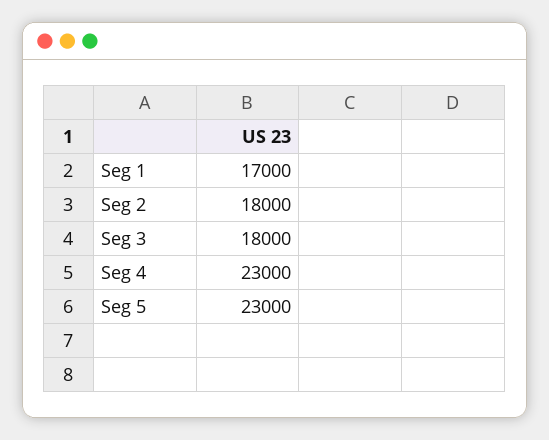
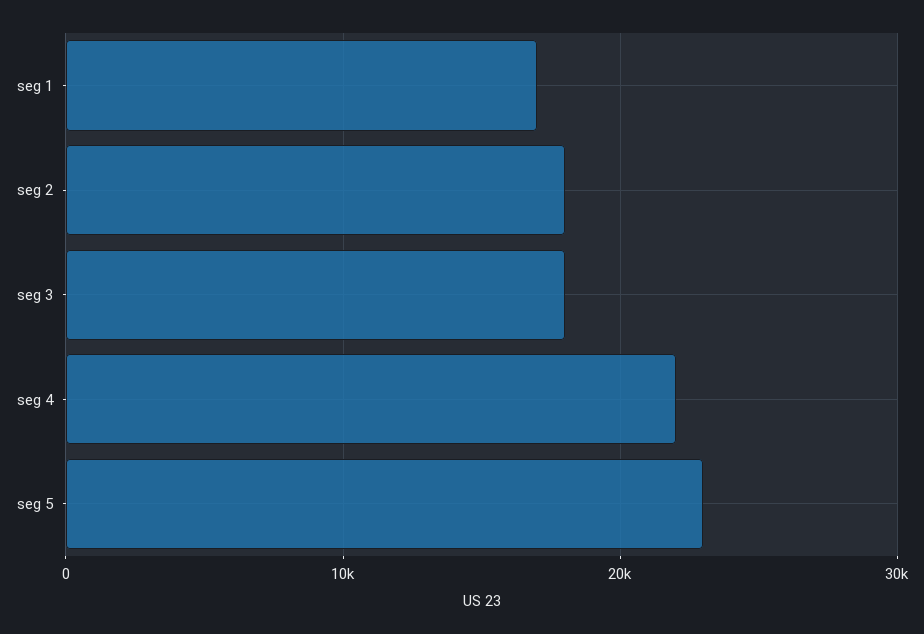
Seg 4: 23000 -> 22000

